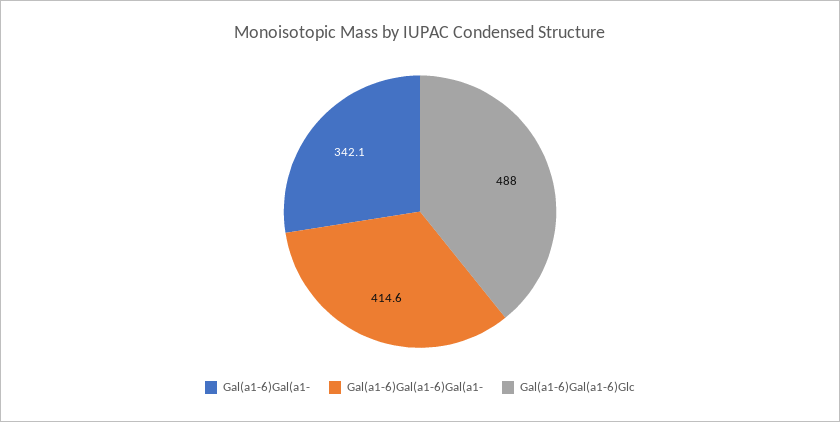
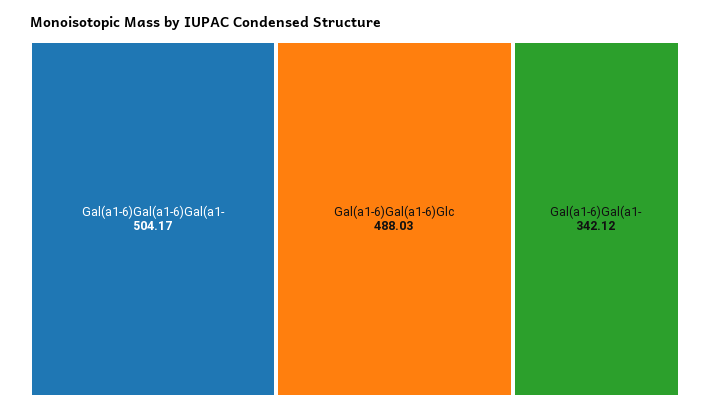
Gal(a1-6)Gal(a1-6)Gal(a1-: 414.6 -> 504.17

